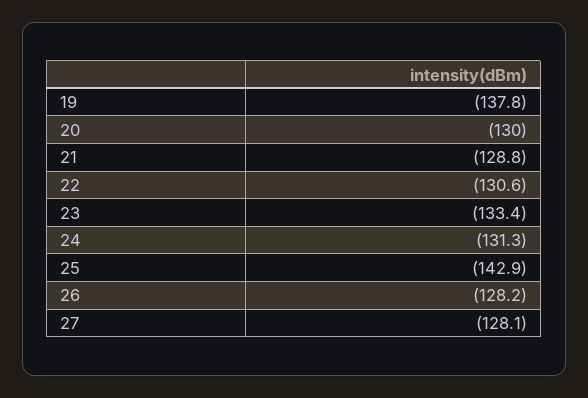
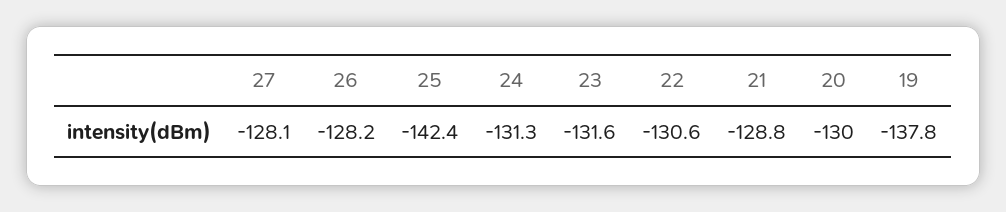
23: -133.4 -> -131.6
25: -142.9 -> -142.4

